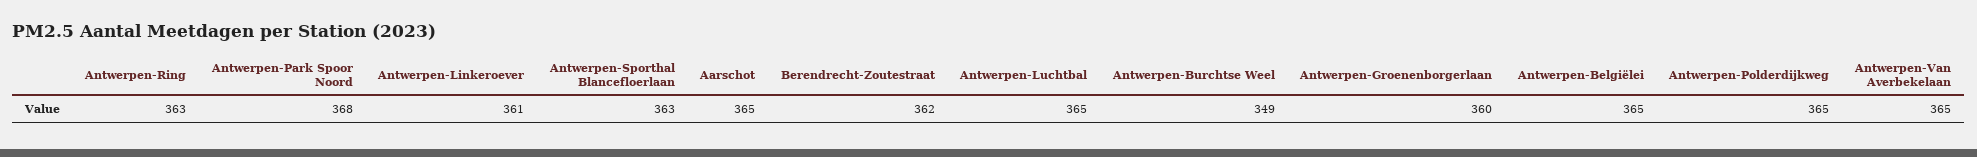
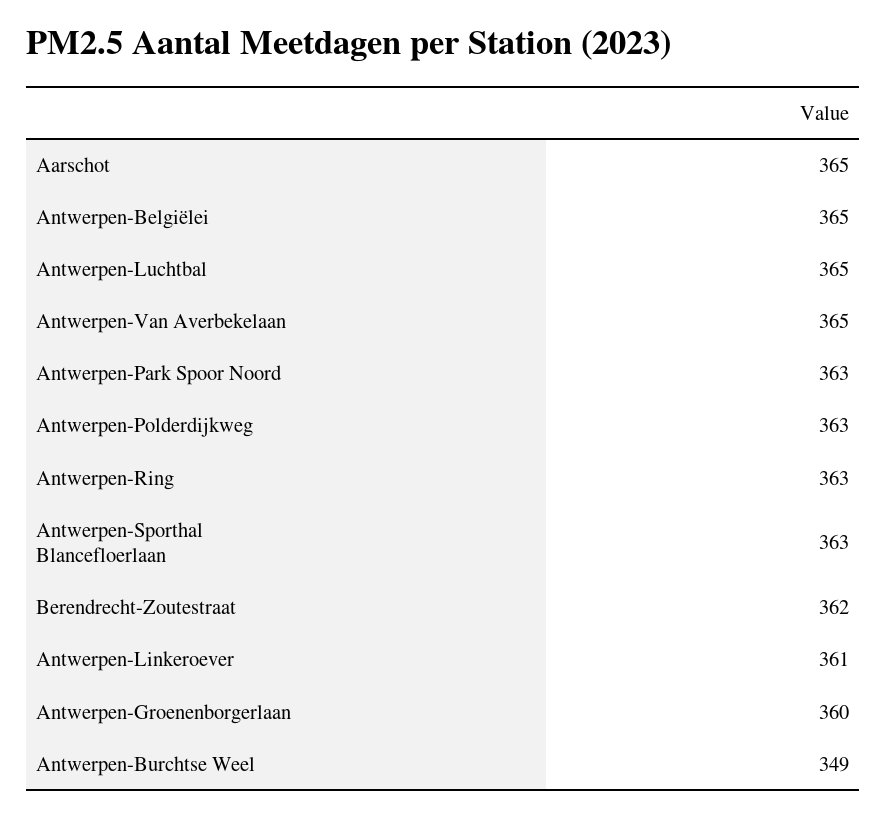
Antwerpen-Park Spoor Noord: 368 -> 363
Antwerpen-Polderdijkweg: 365 -> 363

